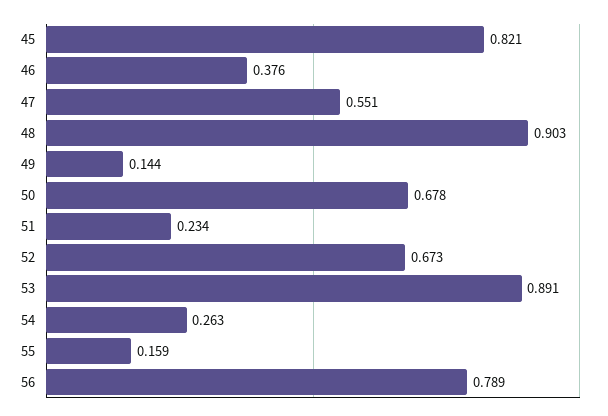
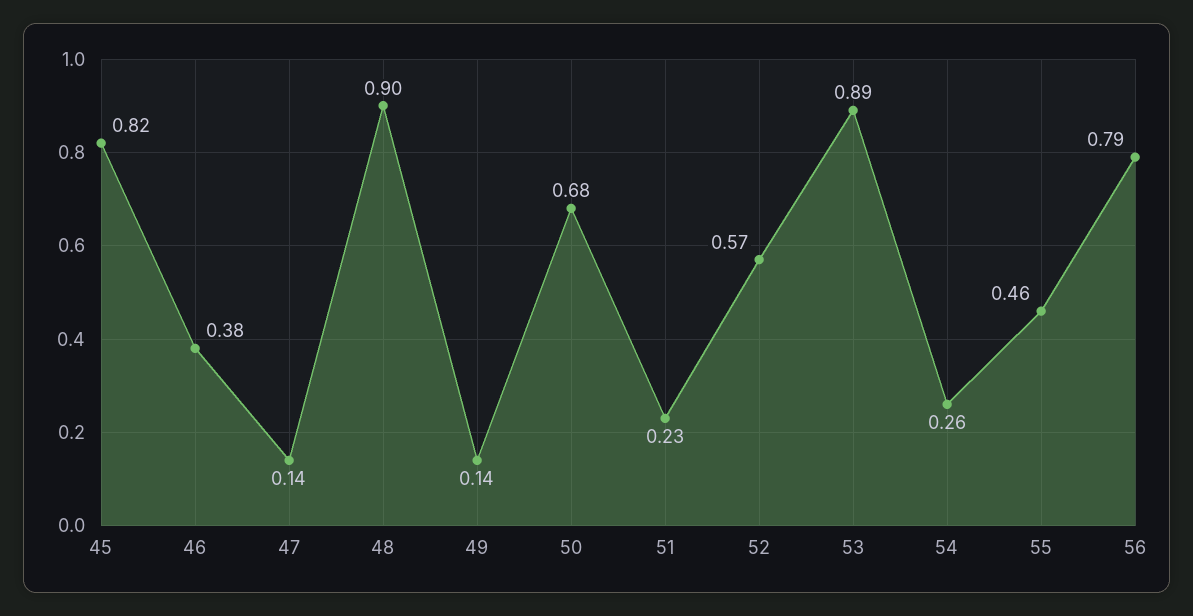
47: 0.551 -> 0.14
52: 0.673 -> 0.57
55: 0.159 -> 0.46

